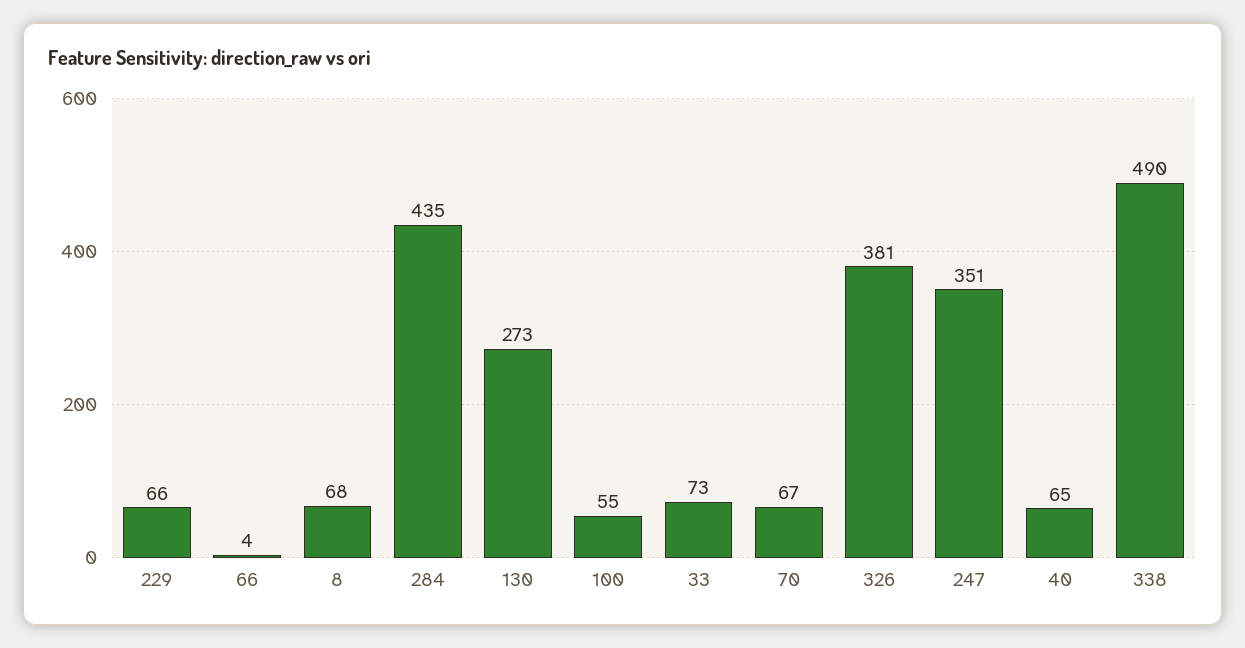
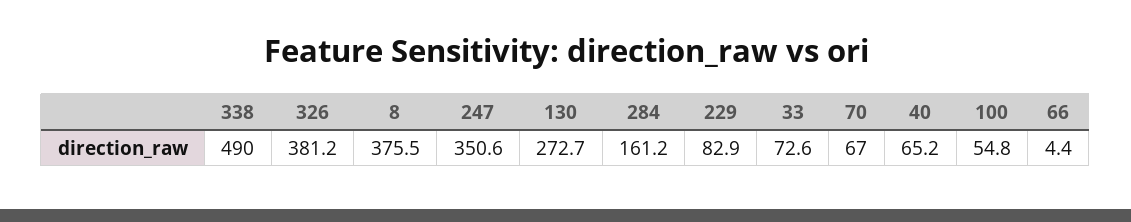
229: 66 -> 82.9
8: 68 -> 375.5
284: 435 -> 161.2

